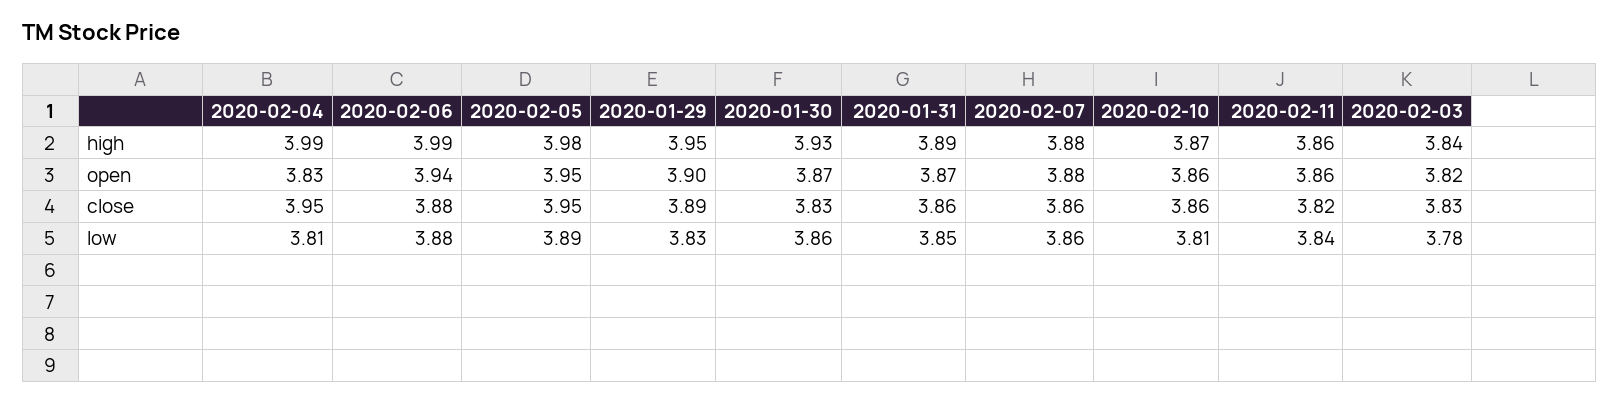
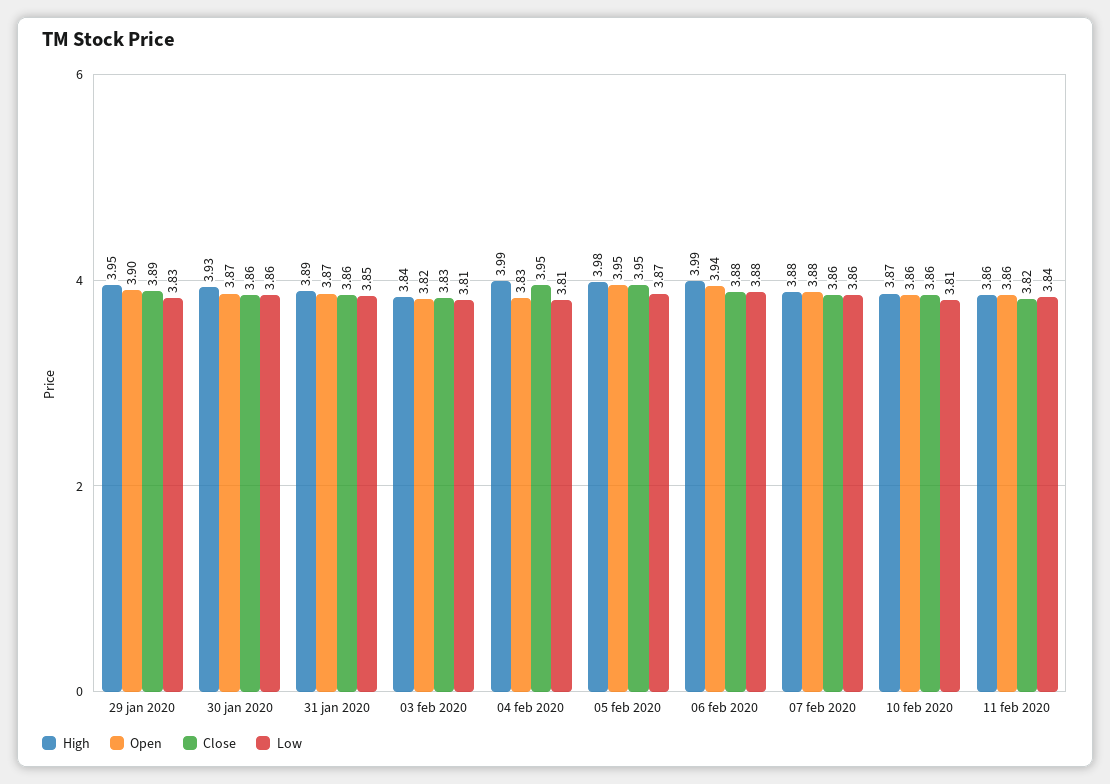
close, 2020-01-30: 3.83 -> 3.86
low, 2020-02-05: 3.89 -> 3.87
low, 2020-02-03: 3.78 -> 3.81

